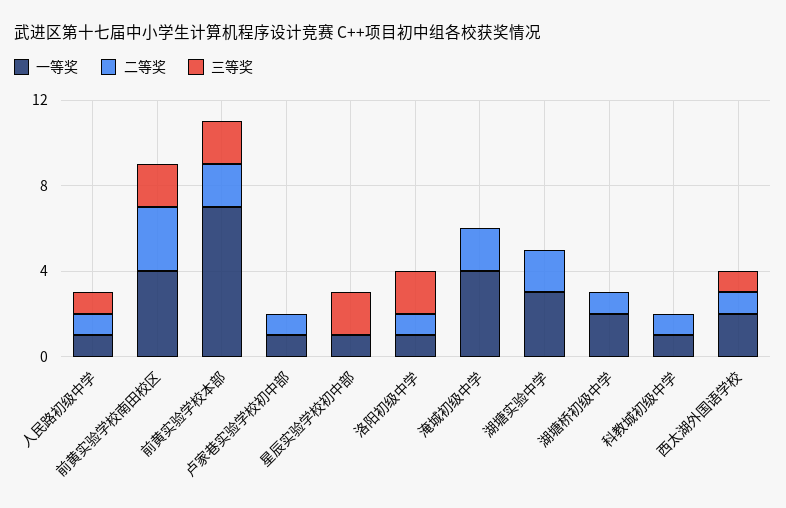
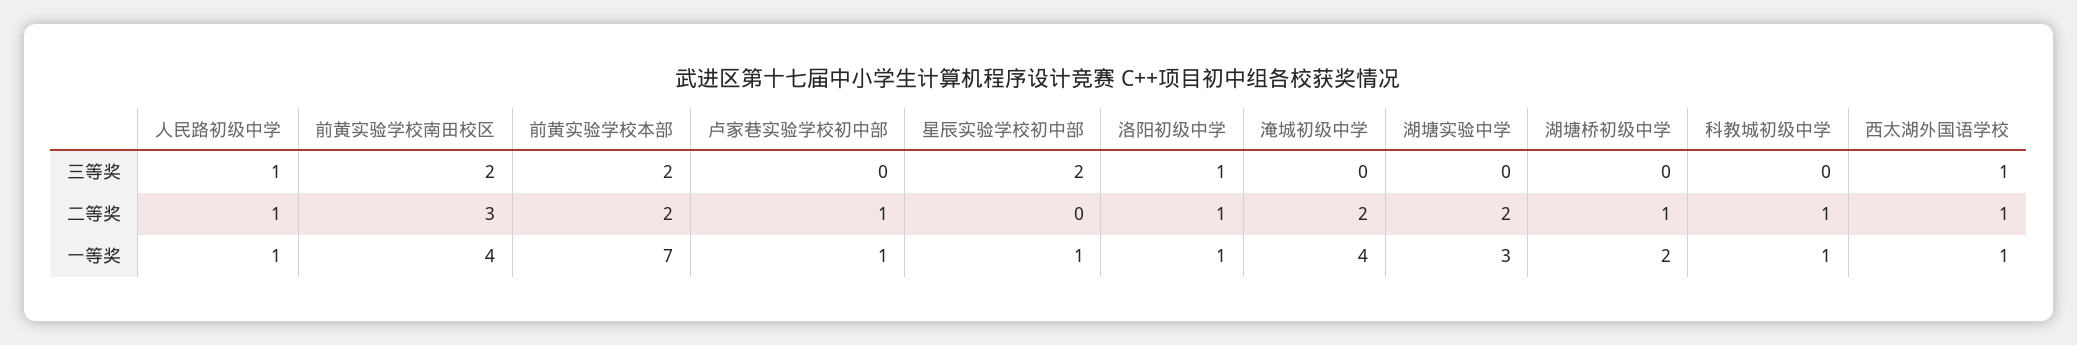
三等奖, 洛阳初级中学: 2 -> 1
一等奖, 西太湖外国语学校: 2 -> 1

